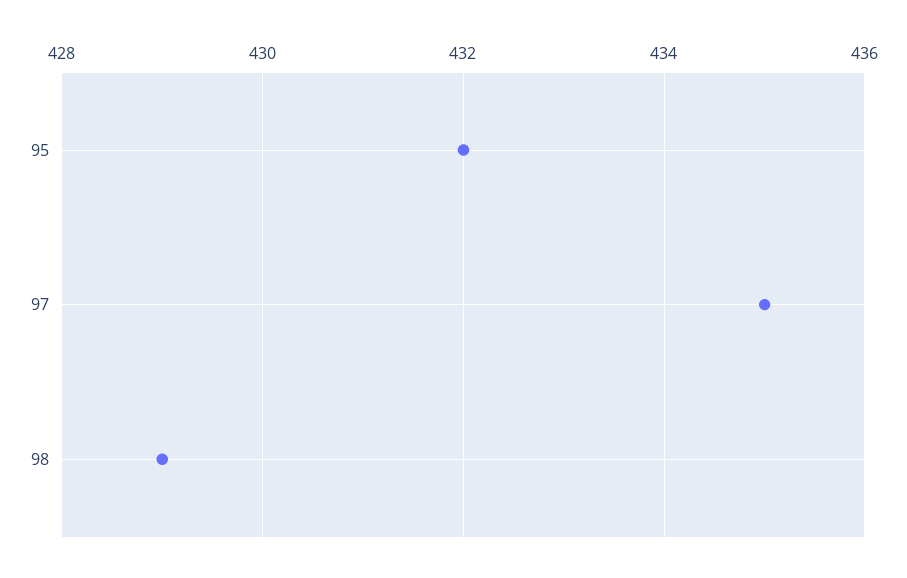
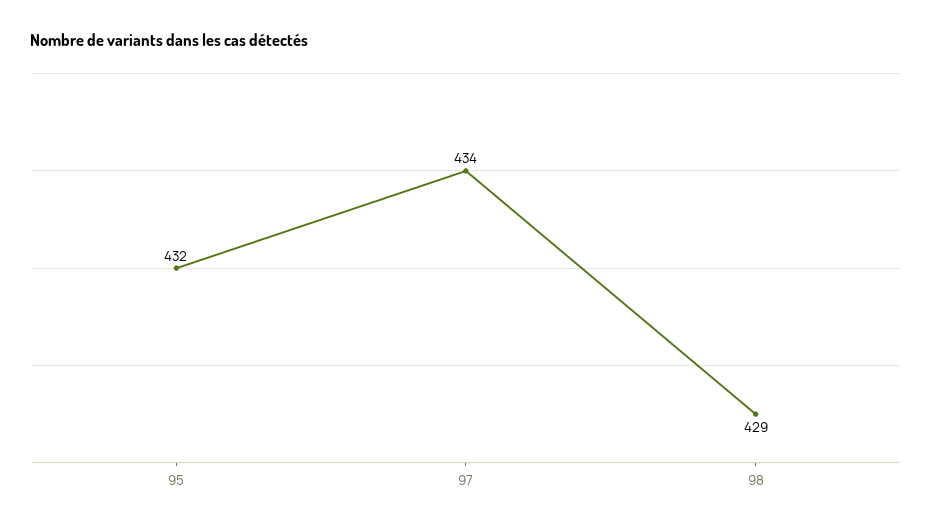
97: 435 -> 434

